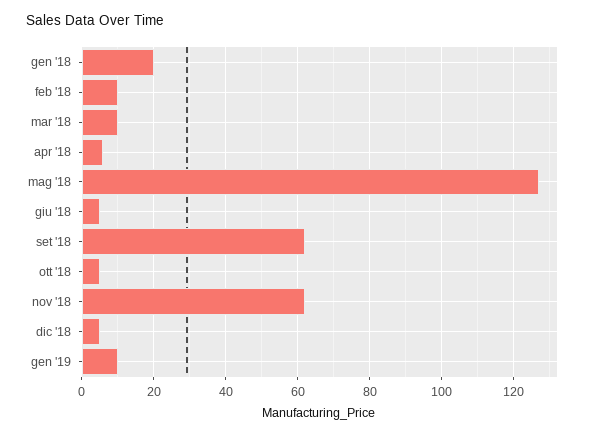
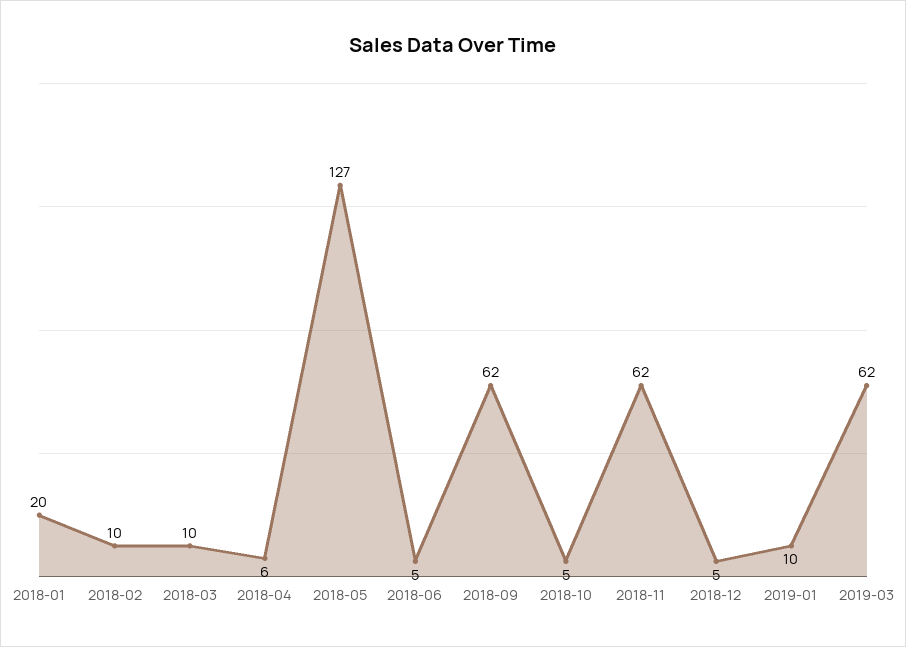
2019-03: none -> 62

